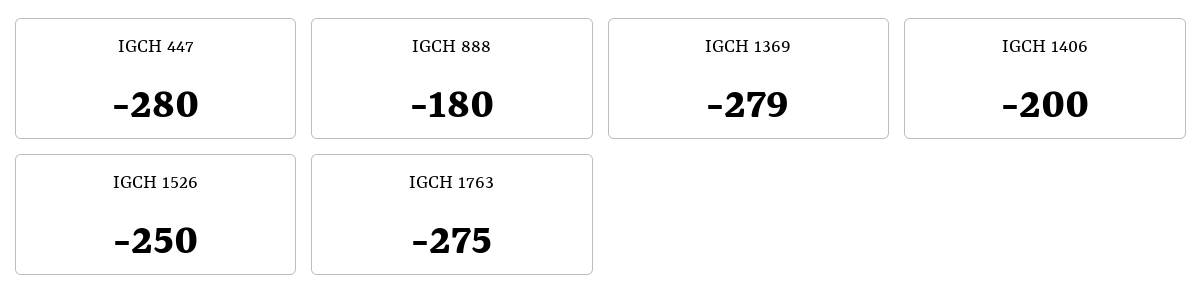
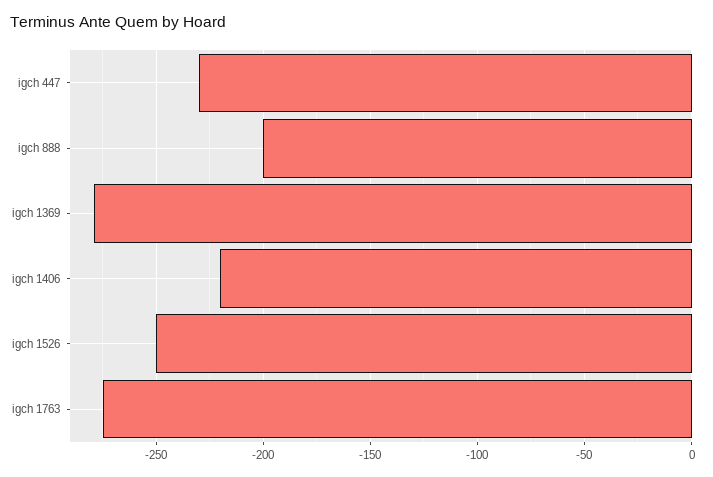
IGCH 447: -280 -> -230
IGCH 888: -180 -> -200
IGCH 1406: -200 -> -220

